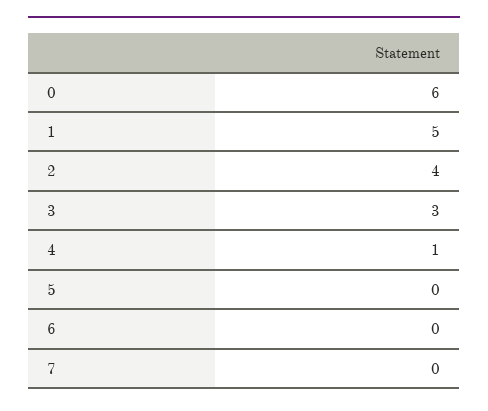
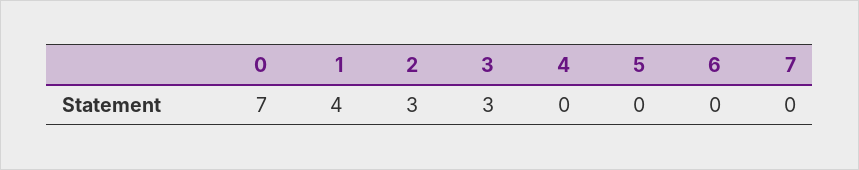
0: 6 -> 7
1: 5 -> 4
2: 4 -> 3
4: 1 -> 0

